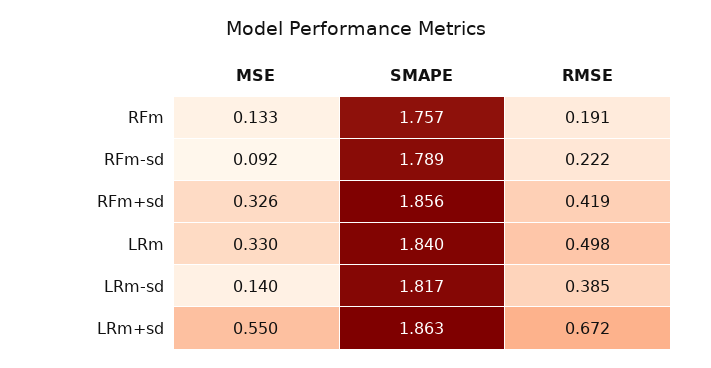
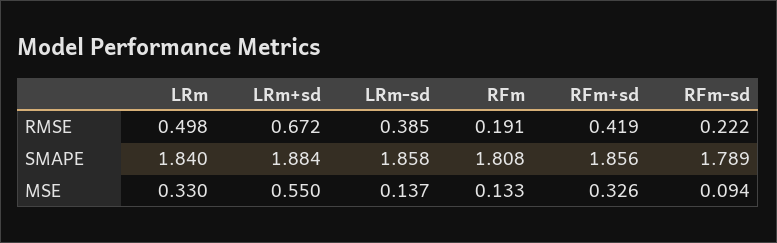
SMAPE, RFm: 1.757 -> 1.808
MSE, RFm-sd: 0.092 -> 0.094
MSE, LRm-sd: 0.14 -> 0.137
SMAPE, LRm-sd: 1.817 -> 1.858
SMAPE, LRm+sd: 1.863 -> 1.884

